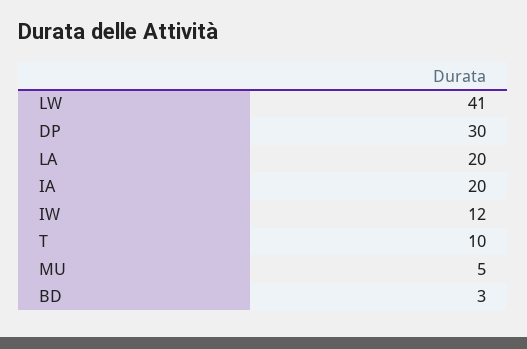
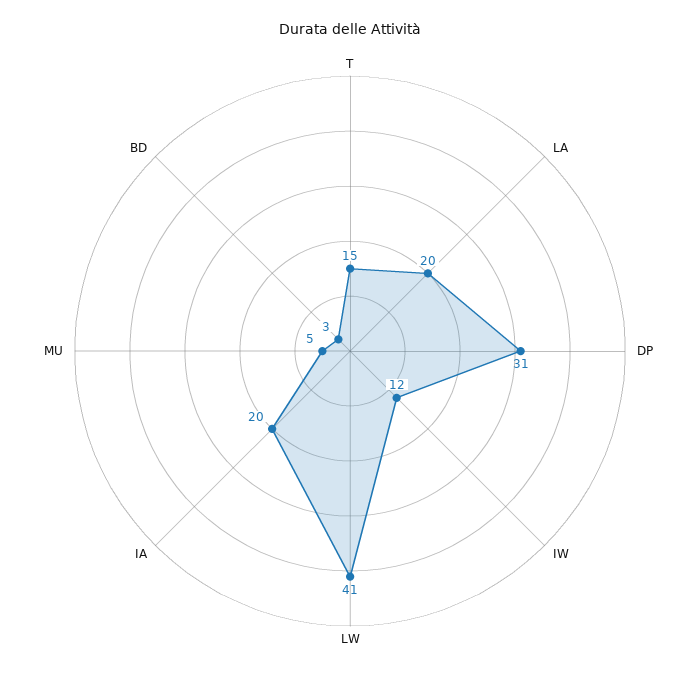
DP: 30 -> 31
T: 10 -> 15

